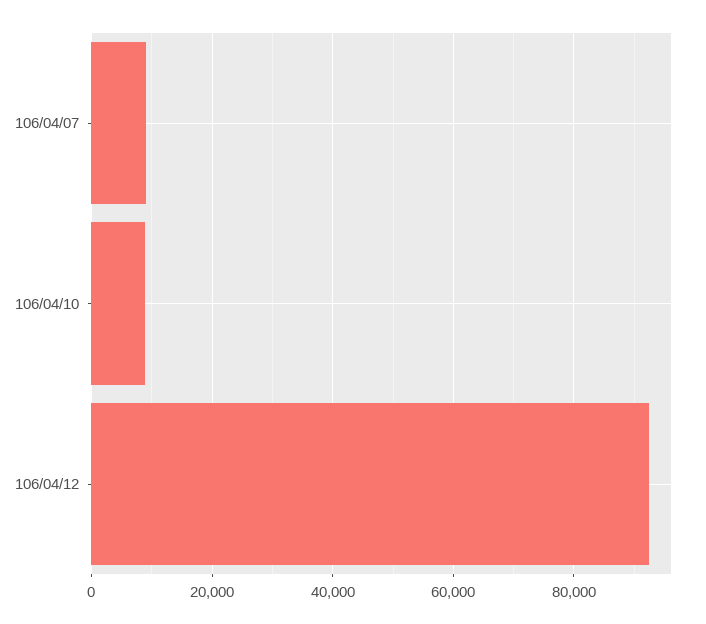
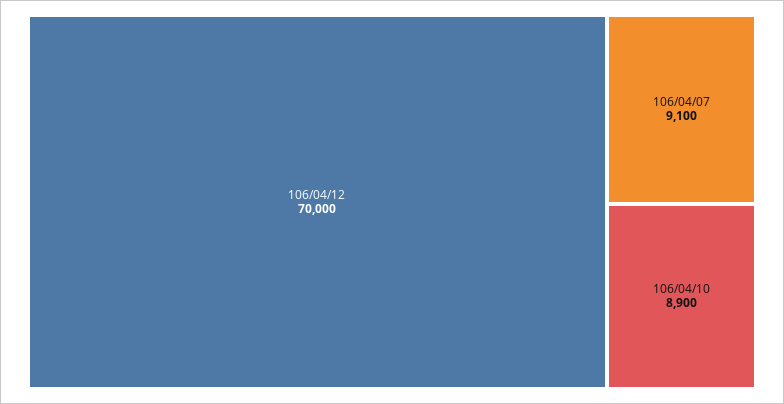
106/04/12: 92000 -> 70000

